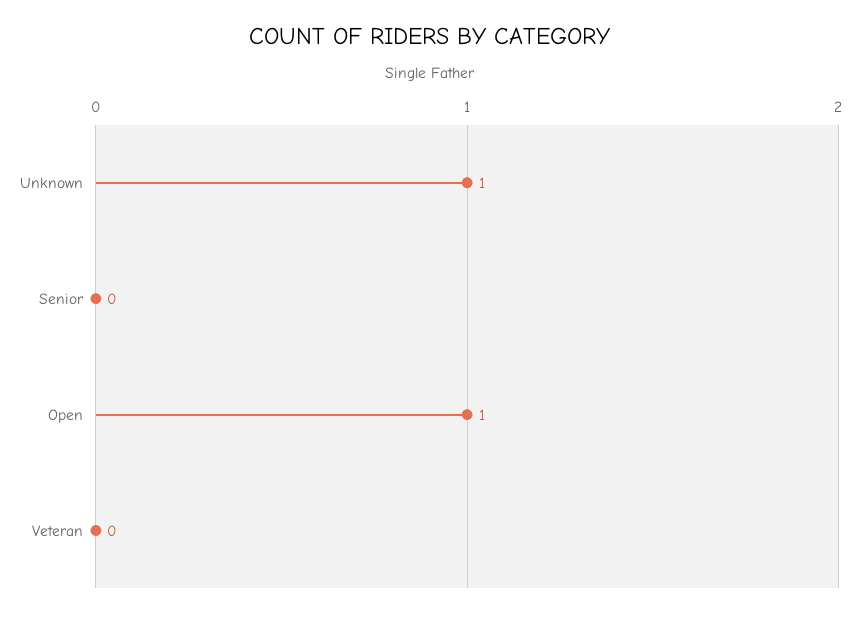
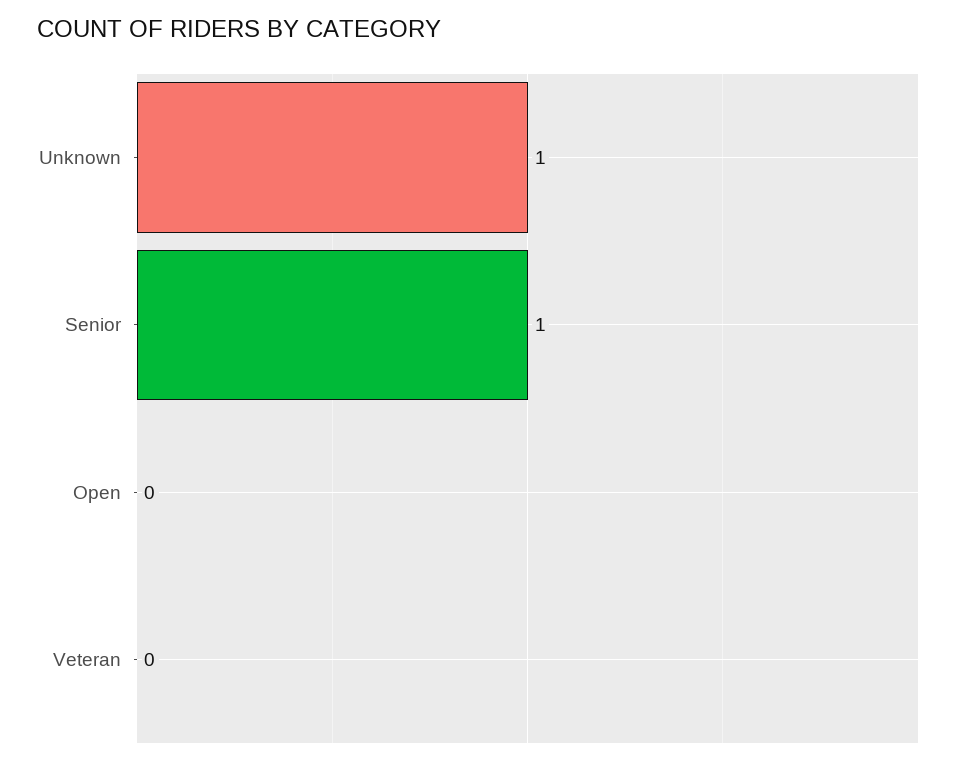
Senior: 0 -> 1
Open: 1 -> 0

